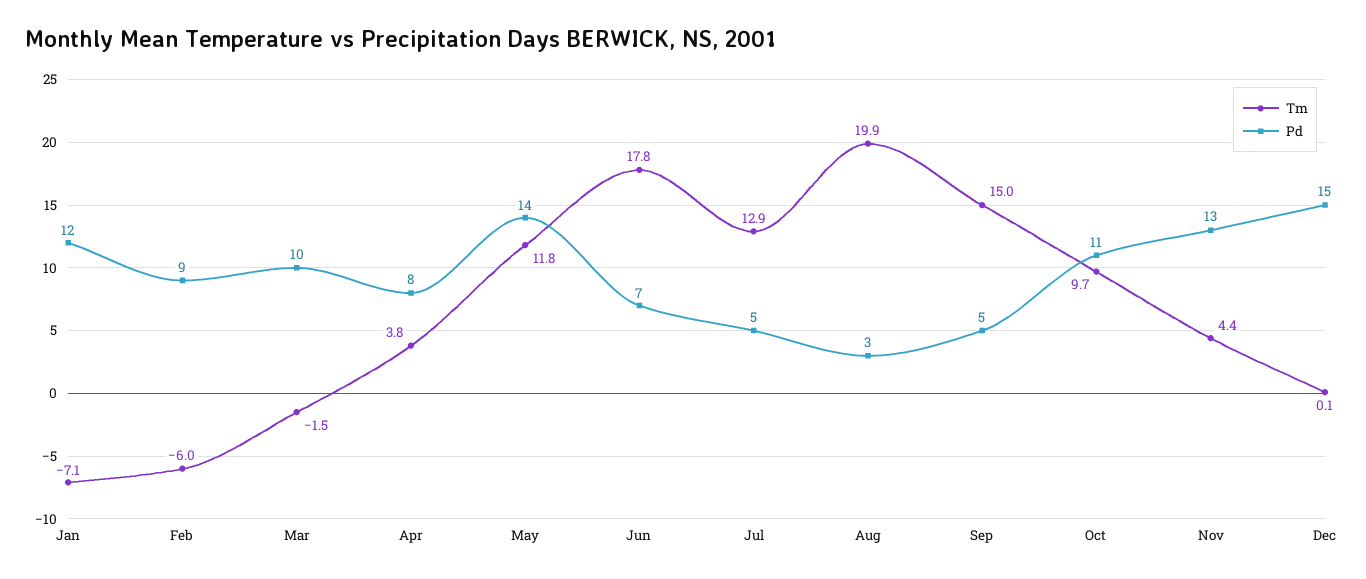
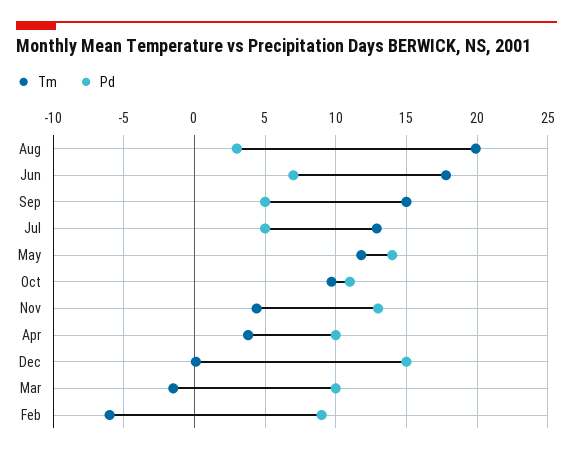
Tm, Jan: -7.1 -> none
Pd, Jan: 12 -> none
Pd, Apr: 8 -> 10

